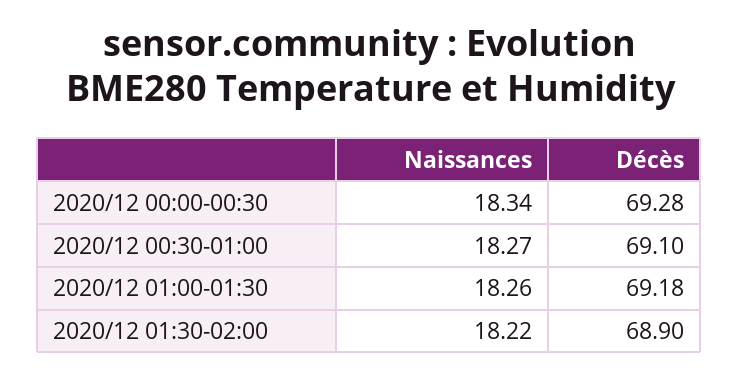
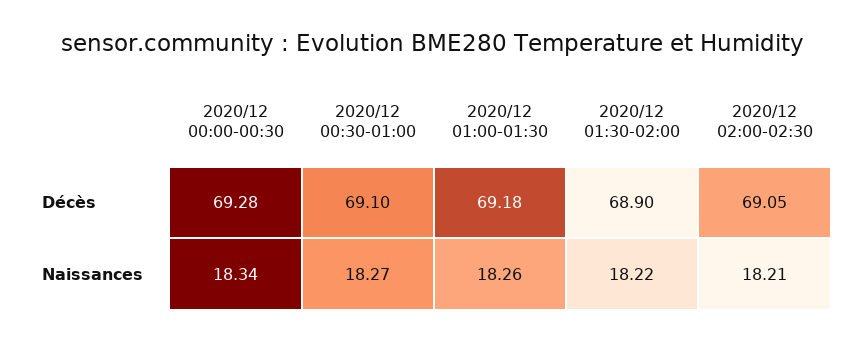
Décès, 2020/12 02:00-02:30: none -> 69.05
Naissances, 2020/12 02:00-02:30: none -> 18.21

